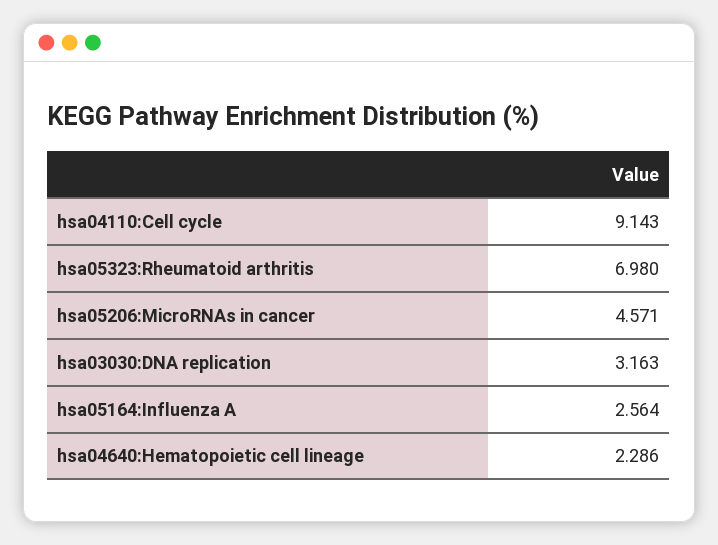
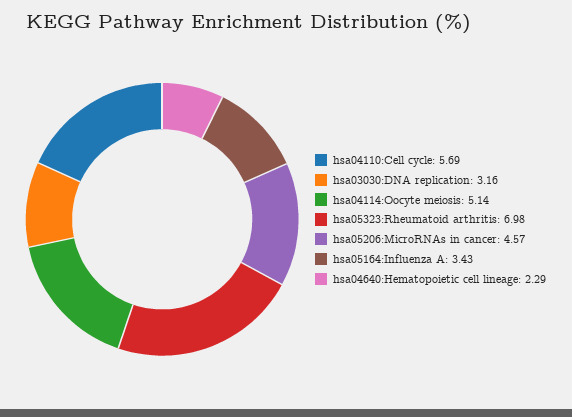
hsa04110:Cell cycle: 9.143 -> 5.69
hsa05164:Influenza A: 2.564 -> 3.43
hsa04114:Oocyte meiosis: none -> 5.14

